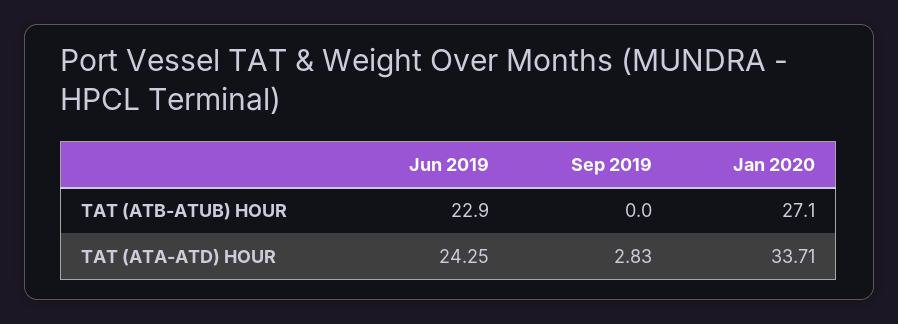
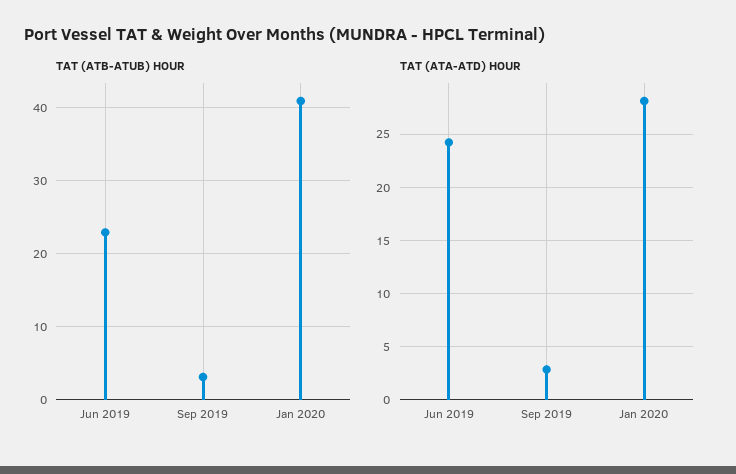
TAT (ATB-ATUB) HOUR, Sep 2019: 0 -> 3
TAT (ATB-ATUB) HOUR, Jan 2020: 27.1 -> 41
TAT (ATA-ATD) HOUR, Jan 2020: 33.71 -> 28

